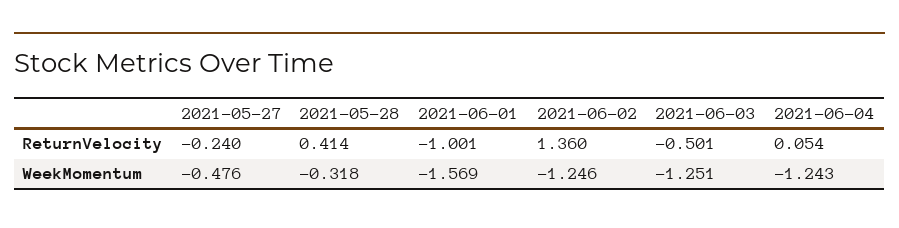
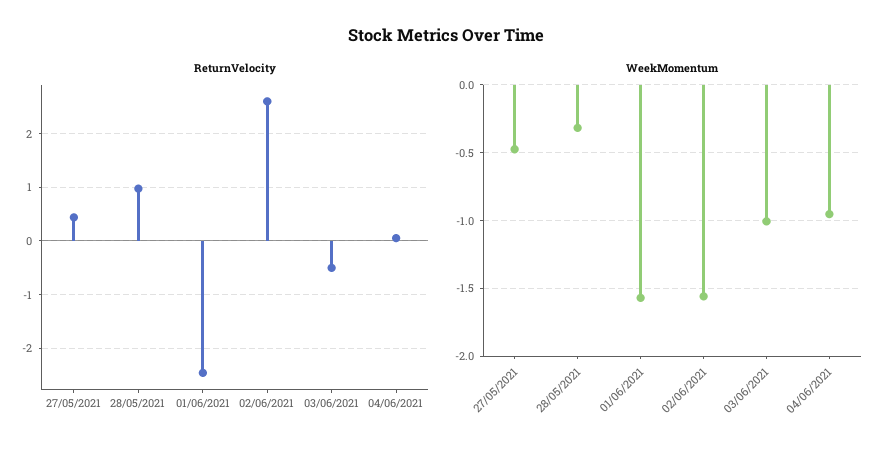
ReturnVelocity, 2021-05-27: -0.24 -> 0.4
ReturnVelocity, 2021-05-28: 0.414 -> 1
ReturnVelocity, 2021-06-01: -1.001 -> -2.4
ReturnVelocity, 2021-06-02: 1.36 -> 2.6
WeekMomentum, 2021-06-02: -1.246 -> -1.55
WeekMomentum, 2021-06-03: -1.251 -> -1
WeekMomentum, 2021-06-04: -1.243 -> -0.95

